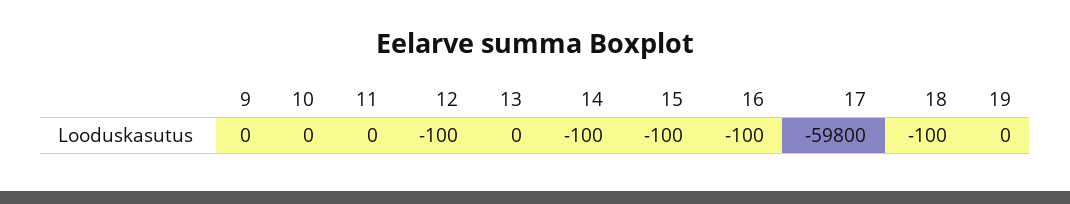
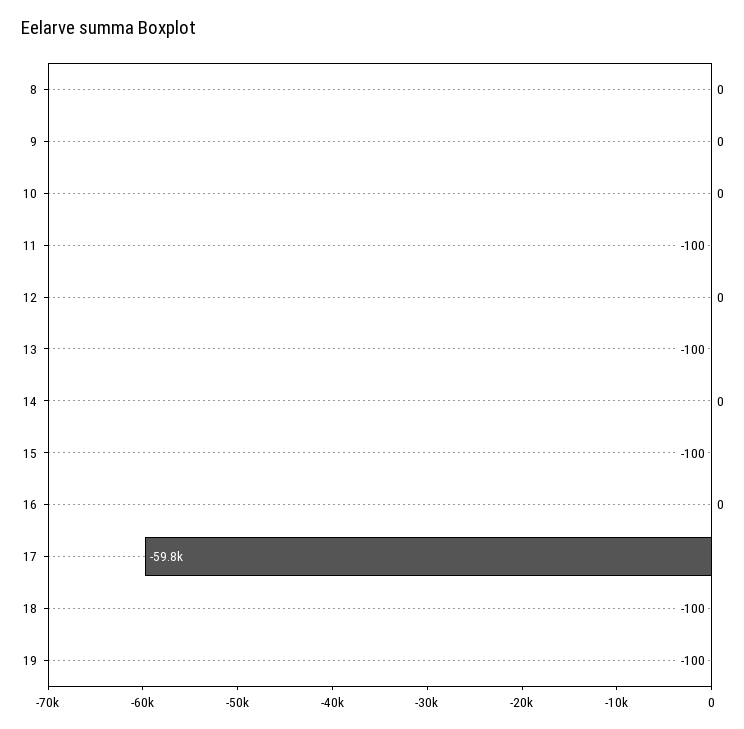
11: 0 -> -100
12: -100 -> 0
13: 0 -> -100
14: -100 -> 0
16: -100 -> 0
19: 0 -> -100
8: none -> 0

